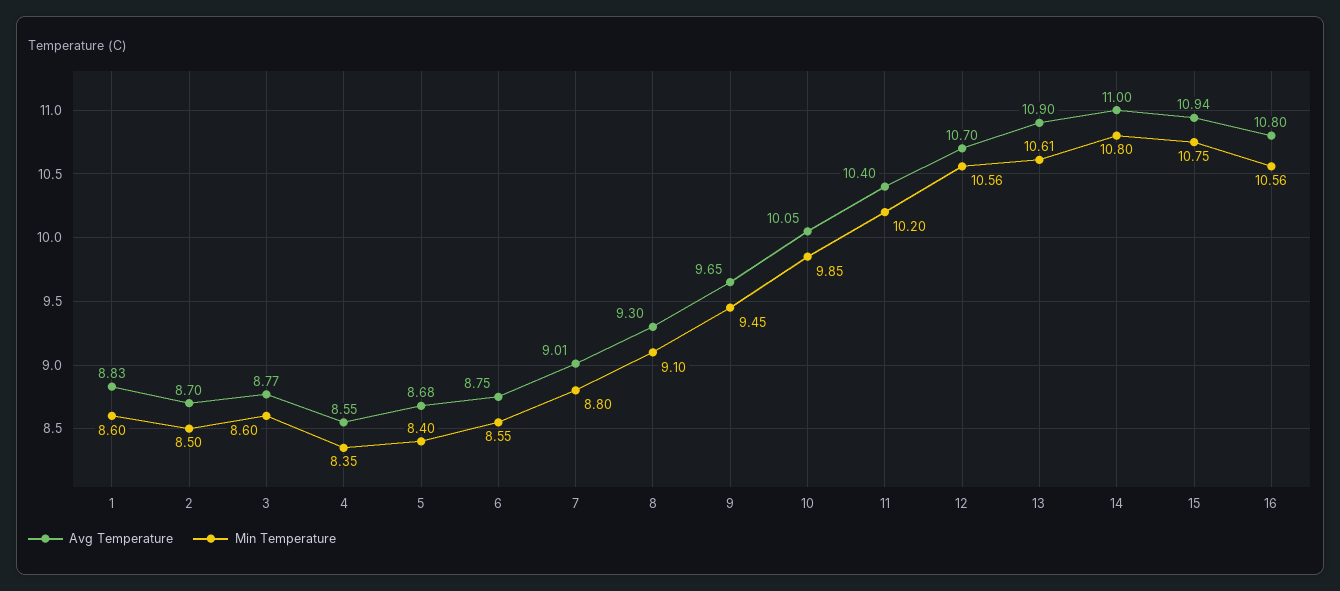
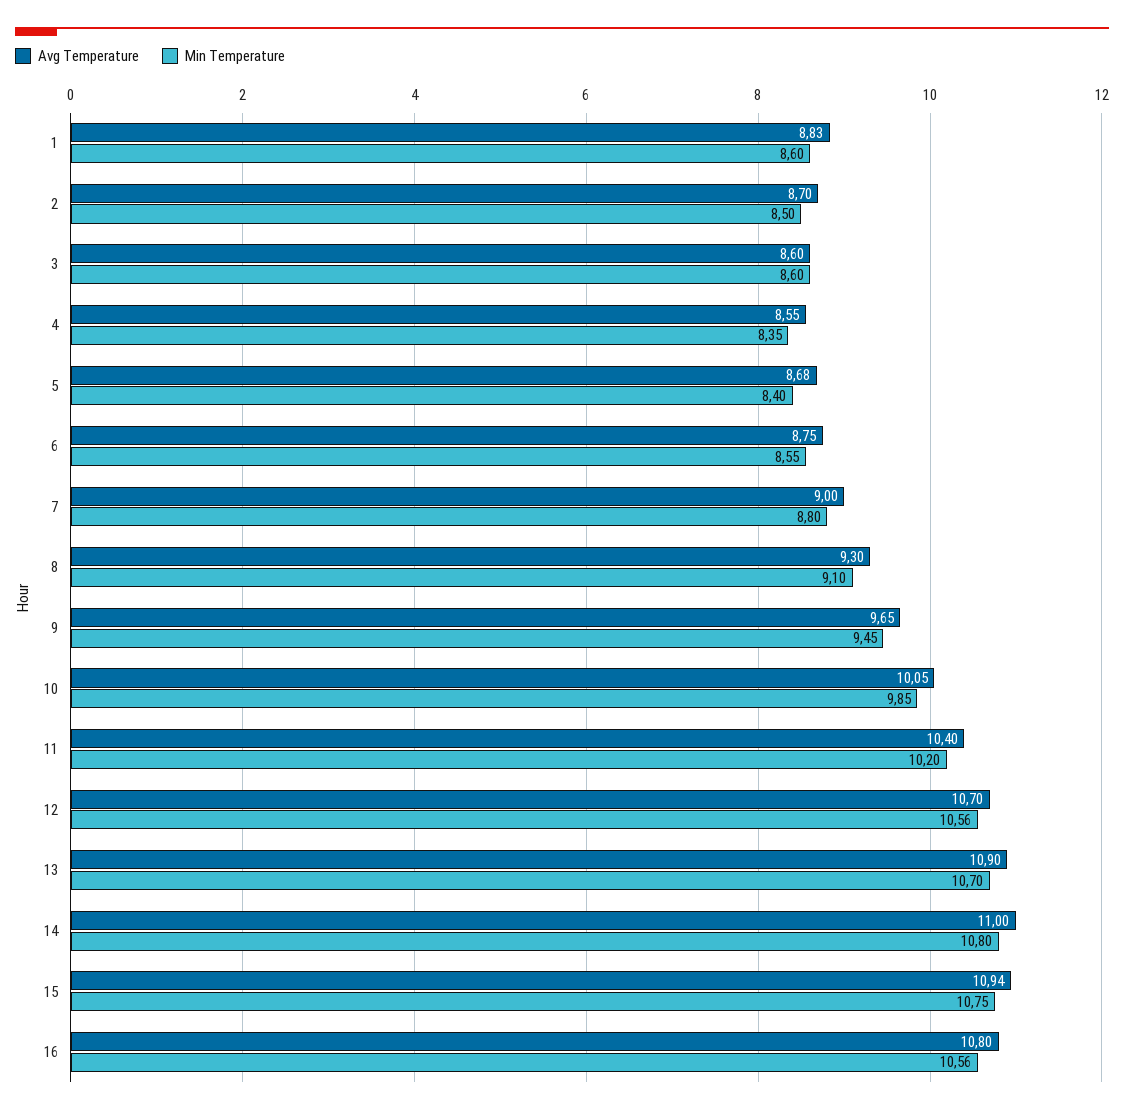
Avg Temperature, 3: 8.77 -> 8.6
Avg Temperature, 7: 9.01 -> 9
Min Temperature, 13: 10.61 -> 10.7

